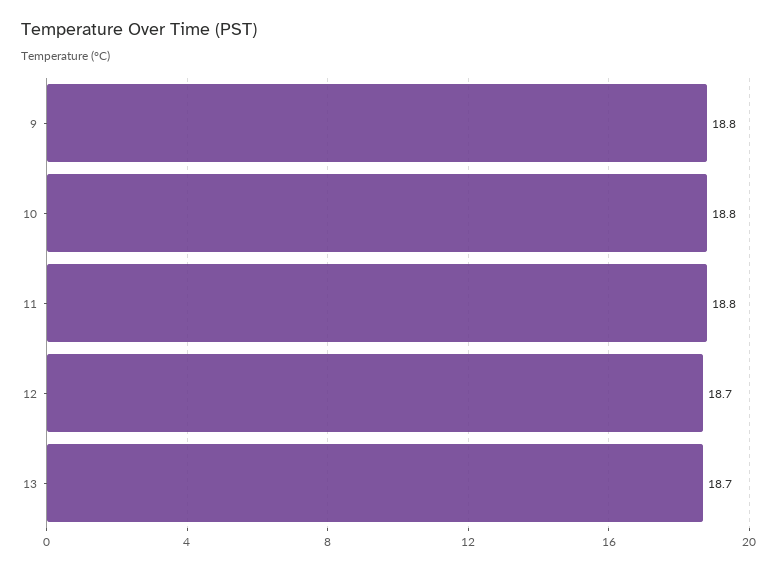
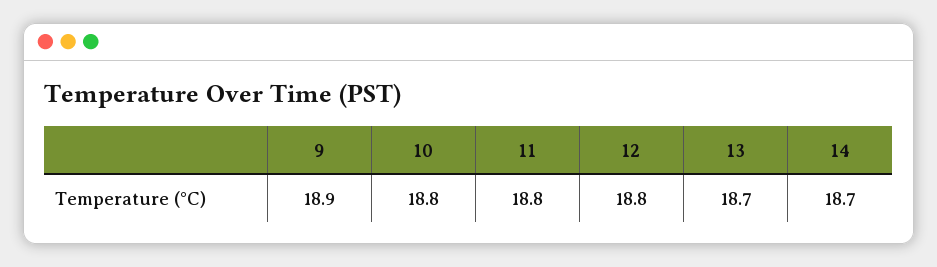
9: 18.8 -> 18.9
12: 18.7 -> 18.8
14: none -> 18.7

